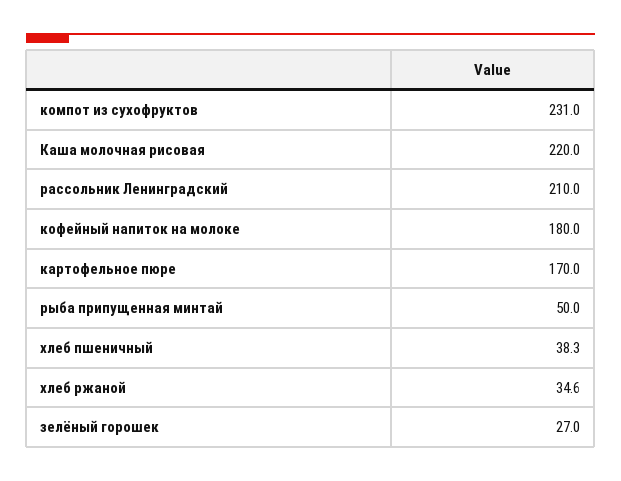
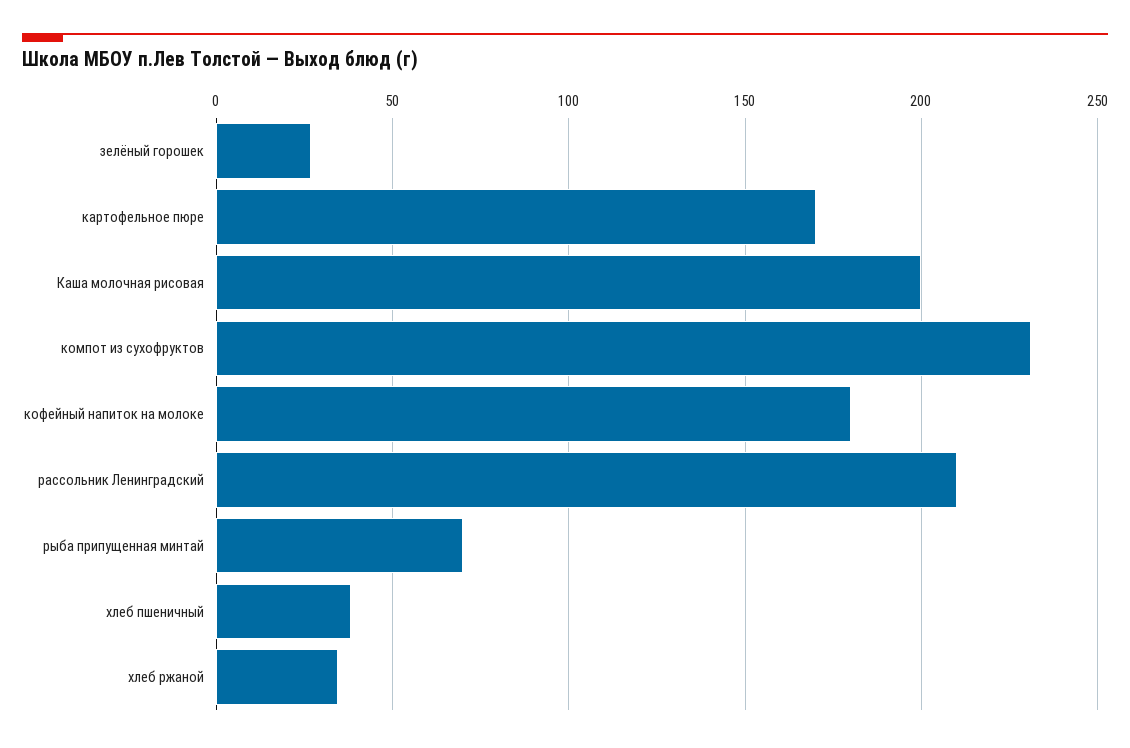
Каша молочная рисовая: 220 -> 200
рыба припущенная минтай: 50 -> 70

